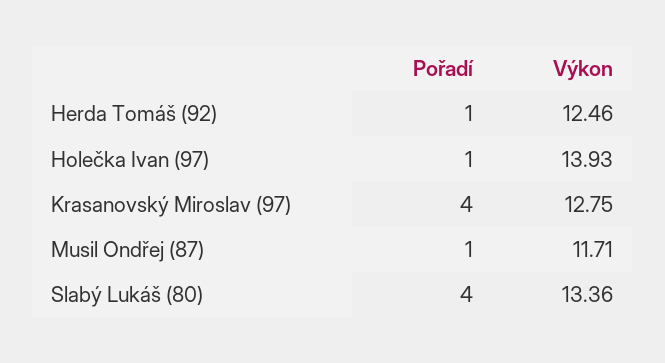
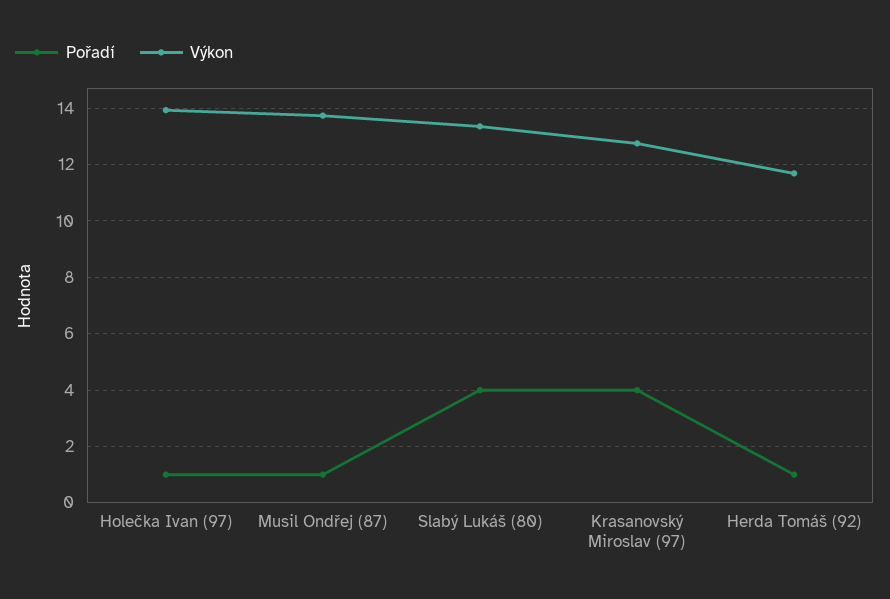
Výkon, Herda Tomáš (92): 12.46 -> 11.75
Výkon, Musil Ondřej (87): 11.71 -> 13.75

